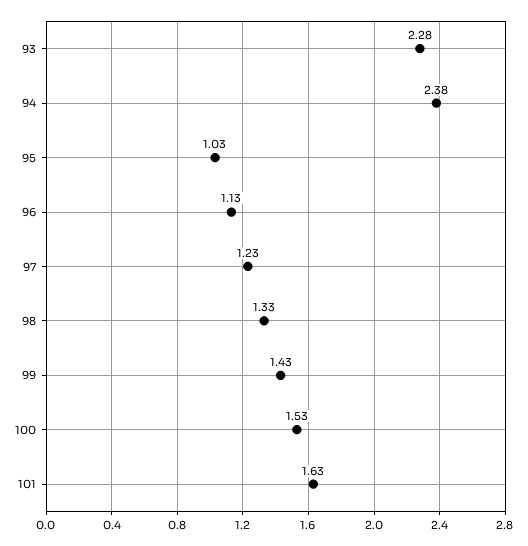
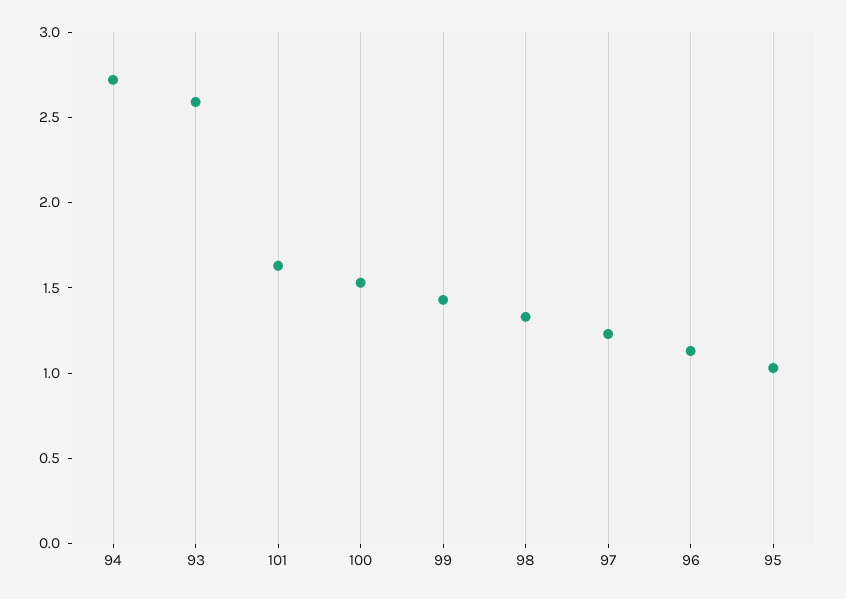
93: 2.28 -> 2.6
94: 2.38 -> 2.7

